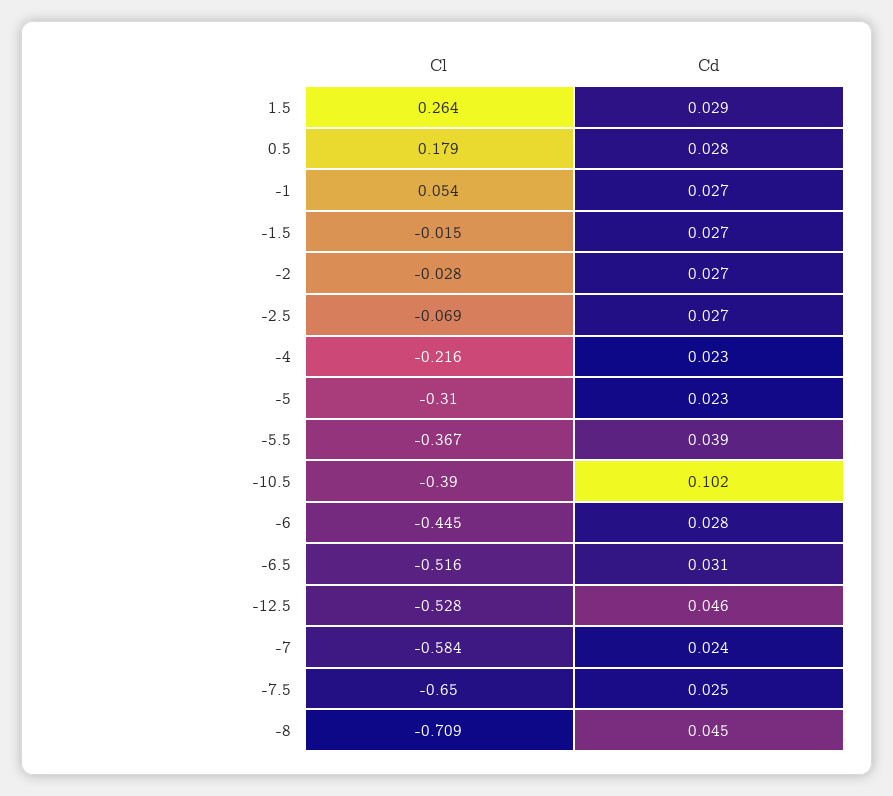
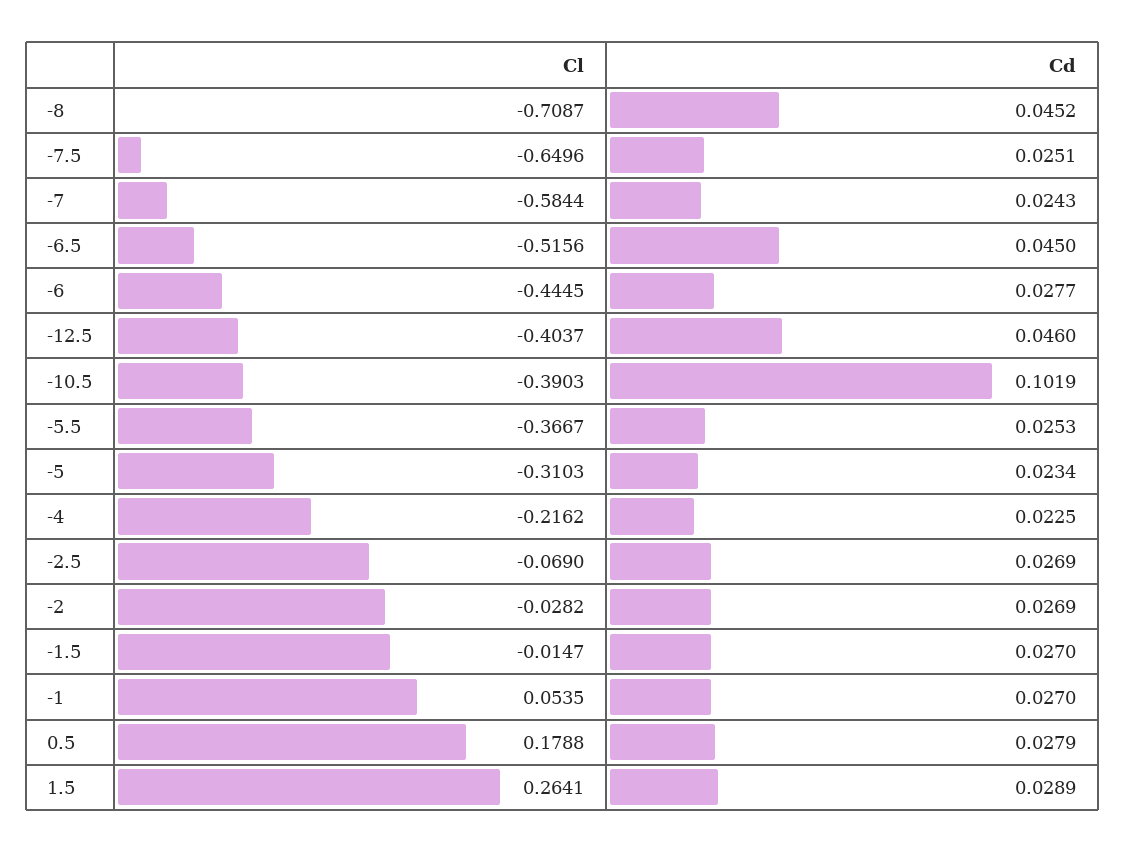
Cd, -5.5: 0.039 -> 0.0253
Cd, -6.5: 0.031 -> 0.045
Cl, -12.5: -0.528 -> -0.4037

